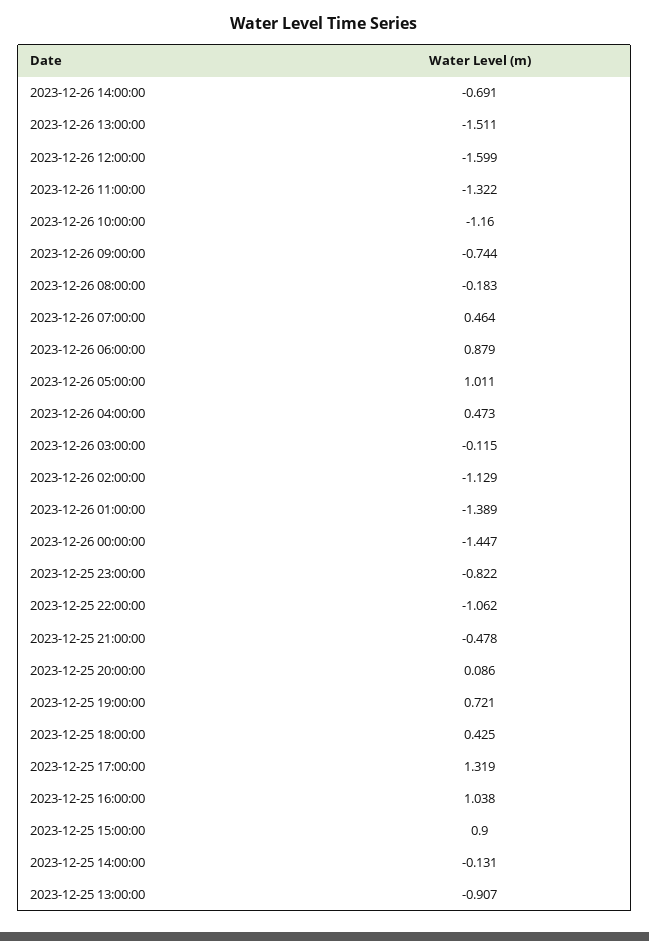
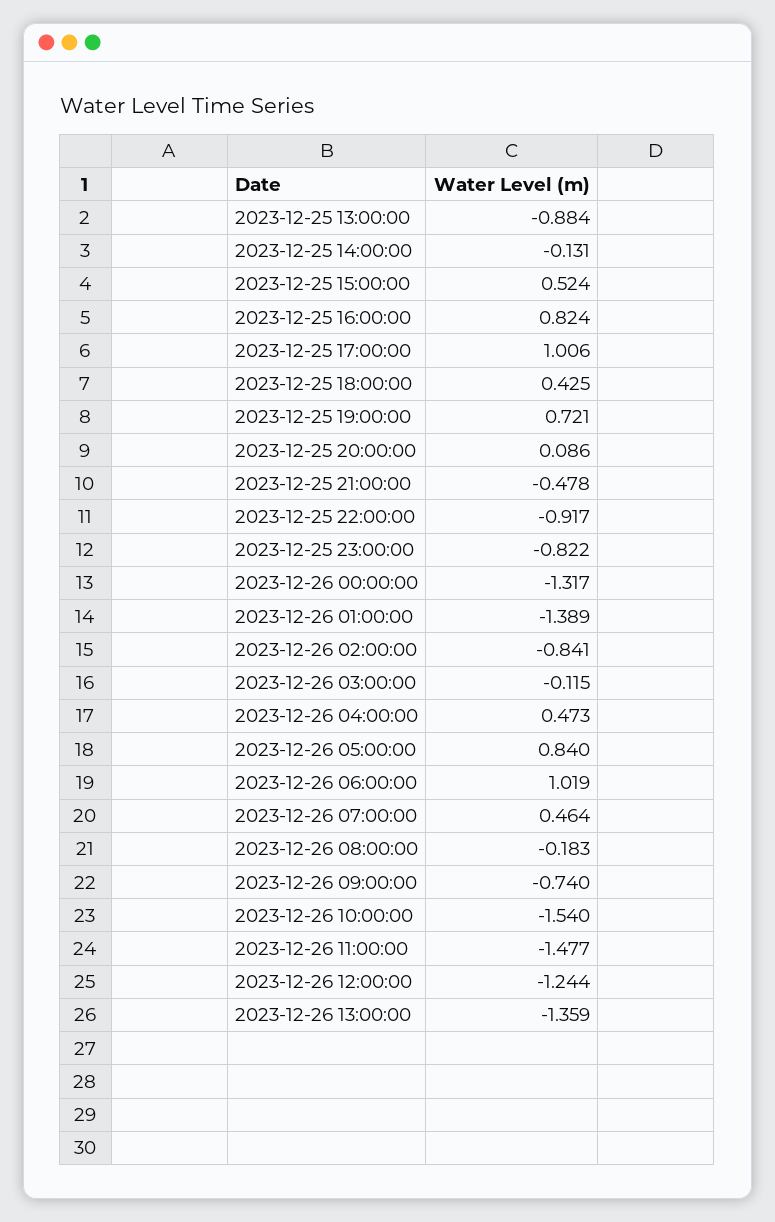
2023-12-26 14:00:00: -0.691 -> none
2023-12-26 13:00:00: -1.511 -> -1.359
2023-12-26 12:00:00: -1.599 -> -1.244
2023-12-26 11:00:00: -1.322 -> -1.477
2023-12-26 10:00:00: -1.16 -> -1.54
2023-12-26 09:00:00: -0.744 -> -0.74
2023-12-26 06:00:00: 0.879 -> 1.019
2023-12-26 05:00:00: 1.011 -> 0.84
2023-12-26 02:00:00: -1.129 -> -0.841
2023-12-26 00:00:00: -1.447 -> -1.317
2023-12-25 22:00:00: -1.062 -> -0.917
2023-12-25 17:00:00: 1.319 -> 1.006
2023-12-25 16:00:00: 1.038 -> 0.824
2023-12-25 15:00:00: 0.9 -> 0.524
2023-12-25 13:00:00: -0.907 -> -0.884

